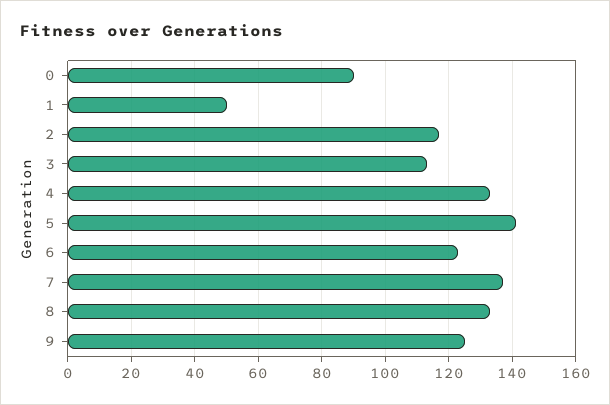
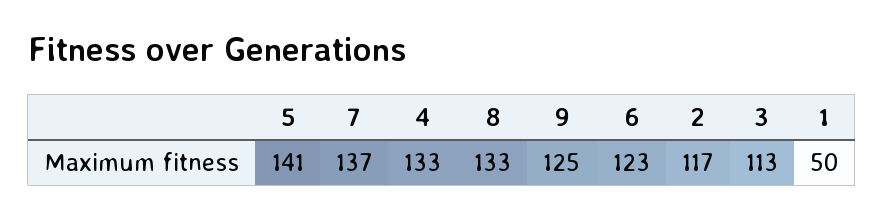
0: 90 -> none

